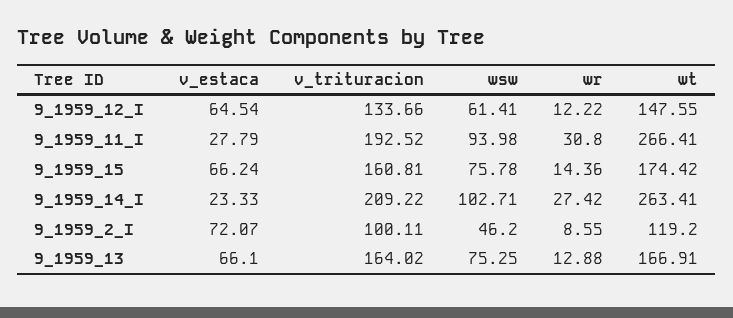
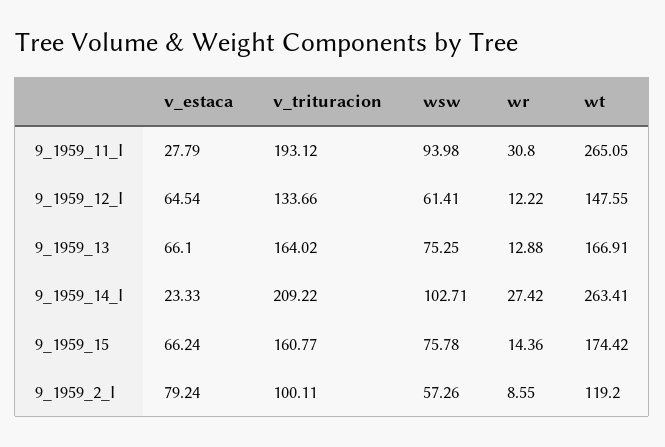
v_trituracion, 9_1959_11_I: 192.52 -> 193.12
wt, 9_1959_11_I: 266.41 -> 265.05
v_trituracion, 9_1959_15: 160.81 -> 160.77
v_estaca, 9_1959_2_I: 72.07 -> 79.24
wsw, 9_1959_2_I: 46.2 -> 57.26

